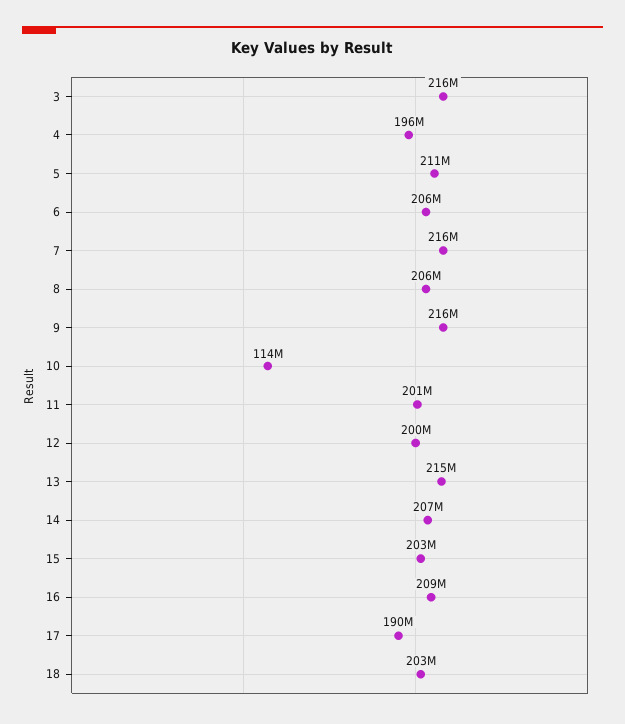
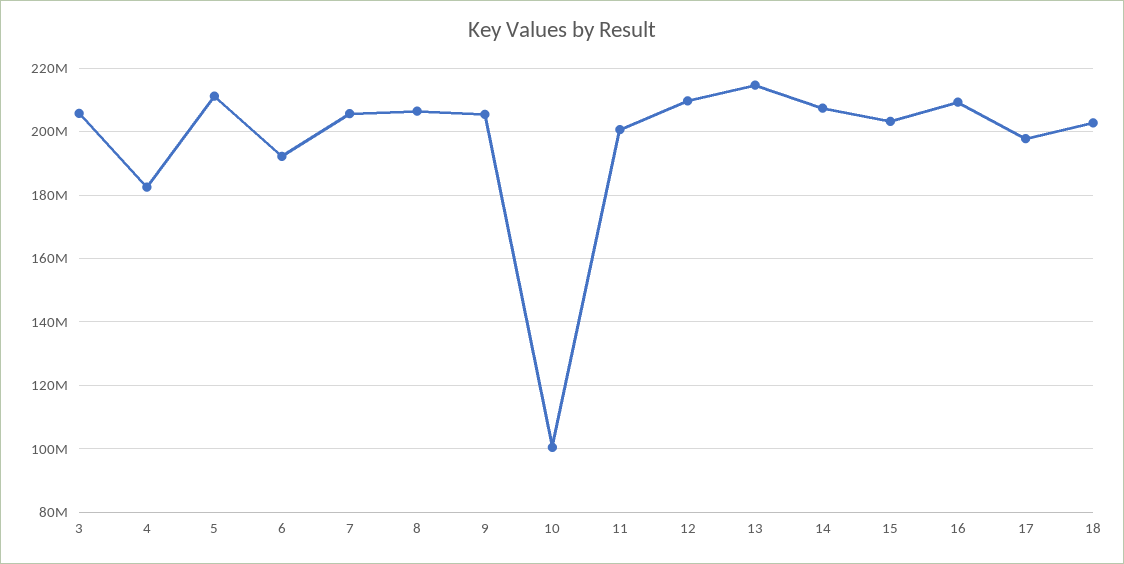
3: 216000000 -> 206000000
4: 196000000 -> 182000000
6: 206000000 -> 192000000
7: 216000000 -> 206000000
9: 216000000 -> 206000000
10: 114000000 -> 100000000
12: 200000000 -> 210000000
17: 190000000 -> 198000000

